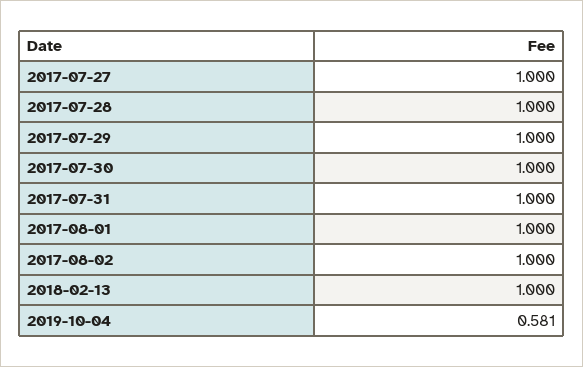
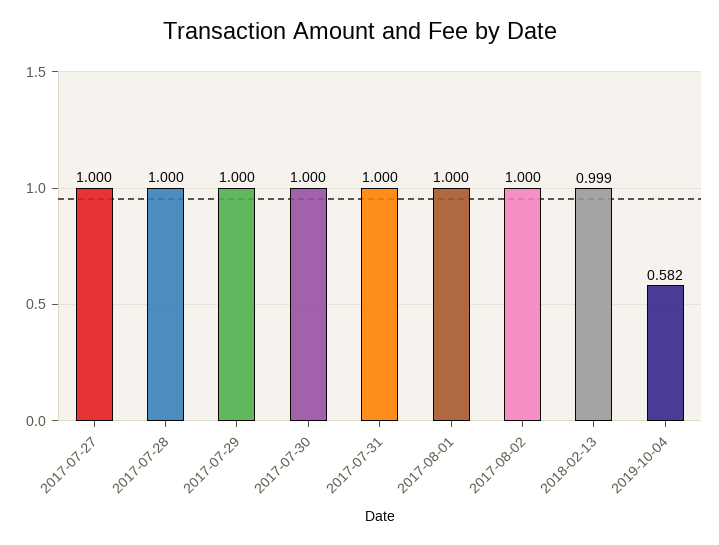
2018-02-13: 1 -> 0.999
2019-10-04: 0.581 -> 0.582

